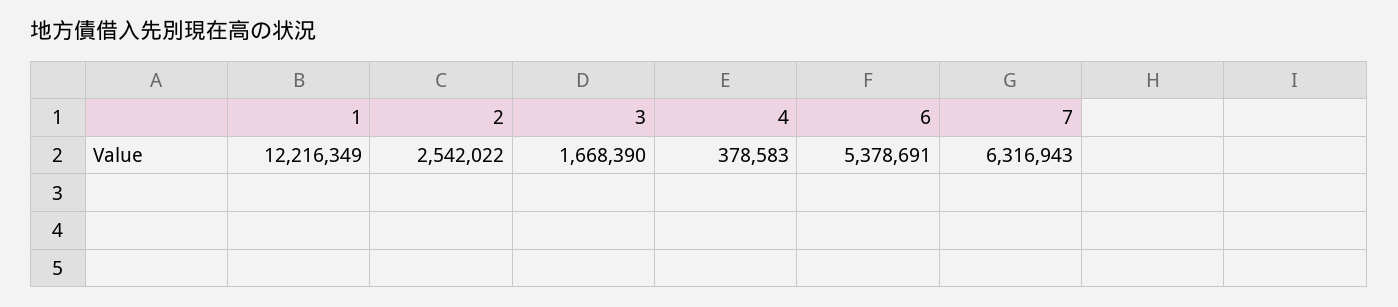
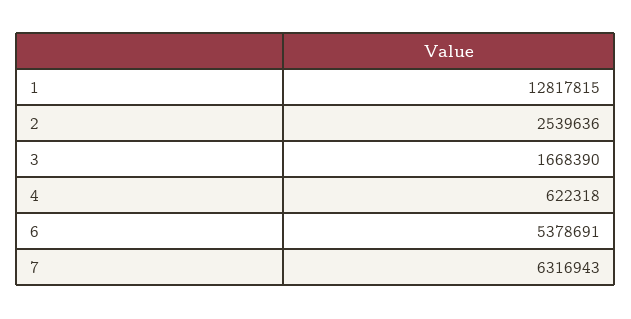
1: 12216349 -> 12817815
2: 2542022 -> 2539636
4: 378583 -> 622318

